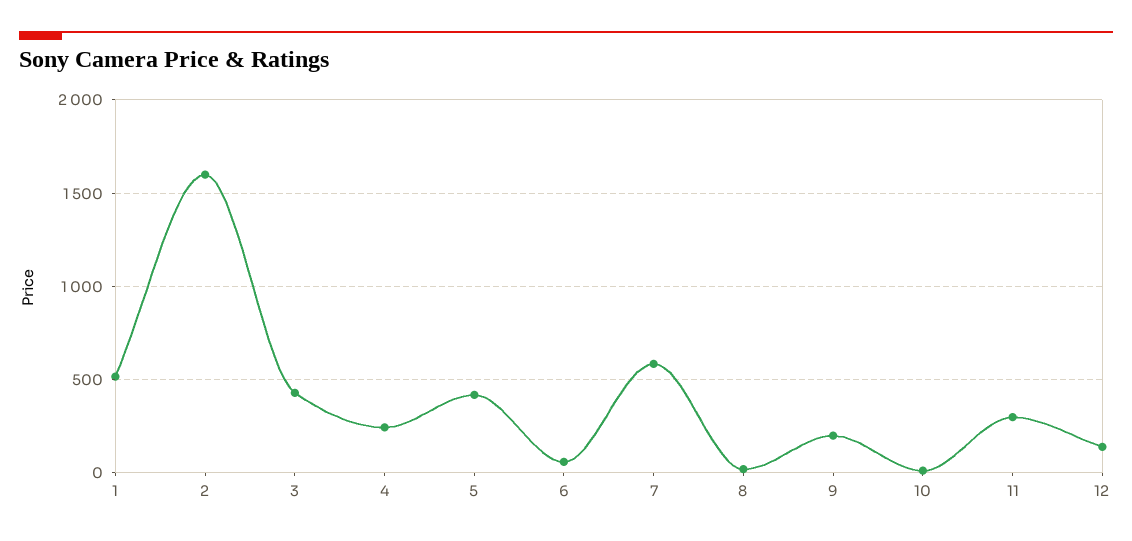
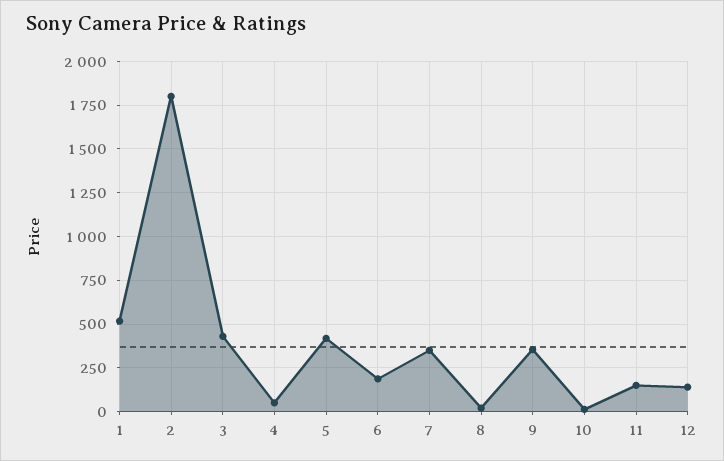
2: 1600 -> 1800
4: 250 -> 50
6: 50 -> 200
7: 600 -> 350
9: 200 -> 350
11: 300 -> 150

